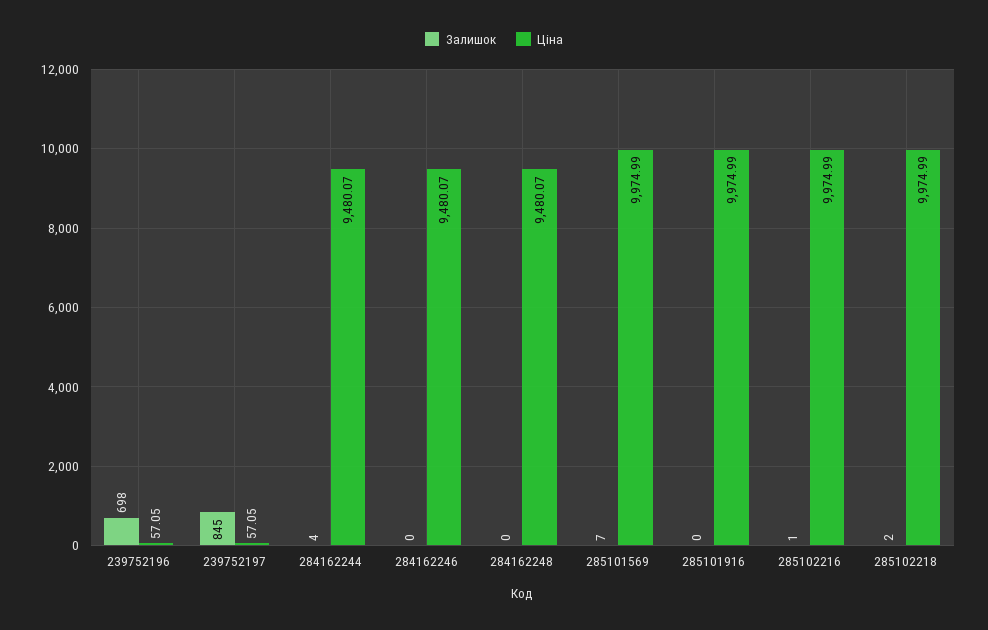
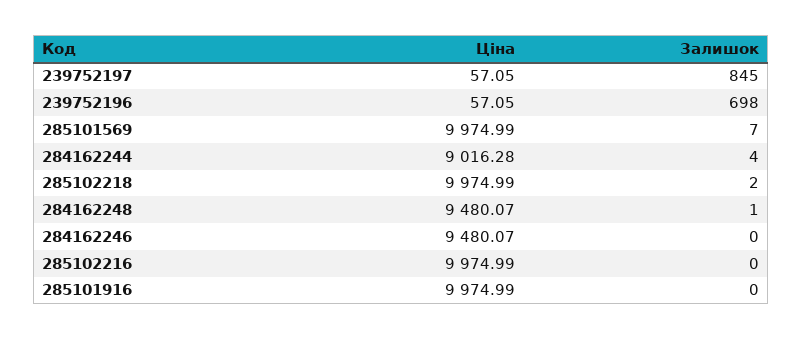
Ціна, 284162244: 9480.07 -> 9016.28
Залишок, 284162248: 0 -> 1
Залишок, 285102216: 1 -> 0

